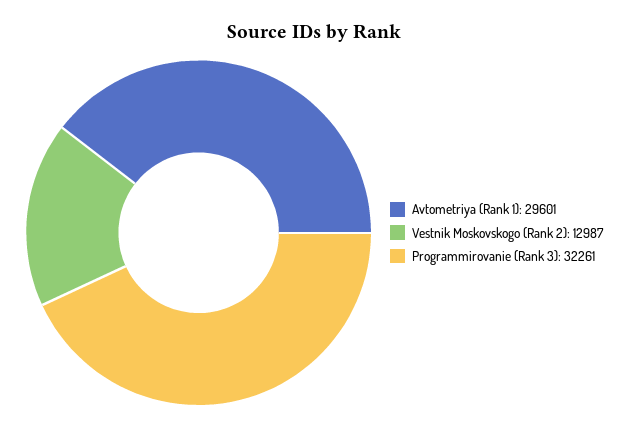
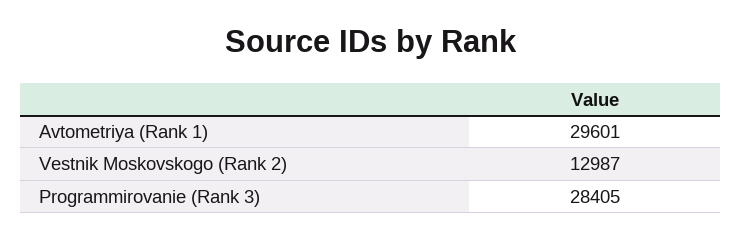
Programmirovanie (Rank 3): 32261 -> 28405

